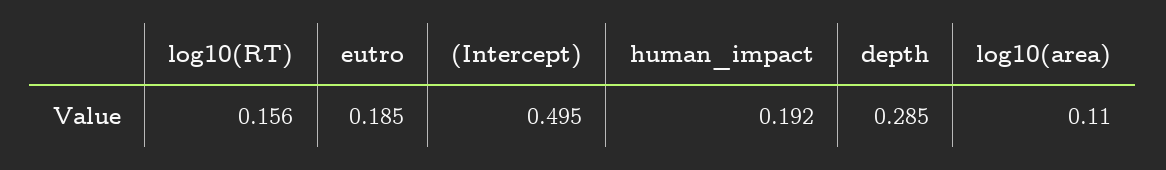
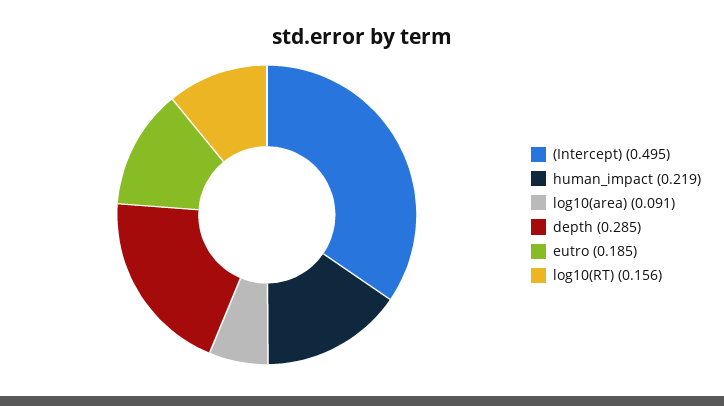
human_impact: 0.192 -> 0.219
log10(area): 0.11 -> 0.091

